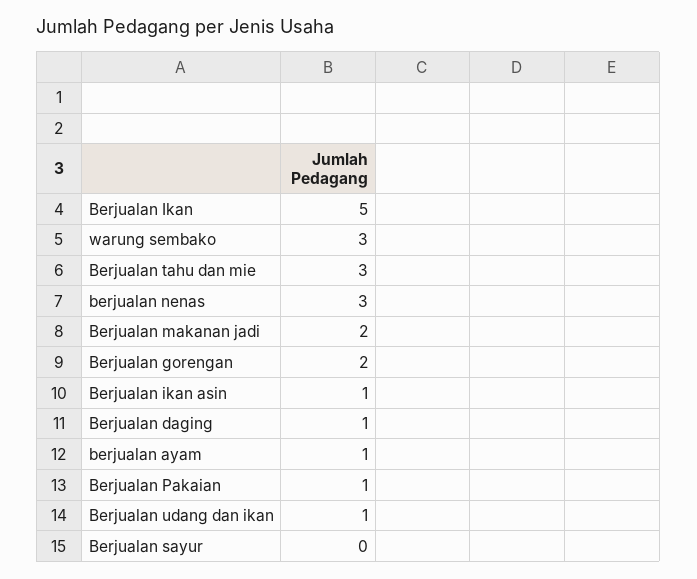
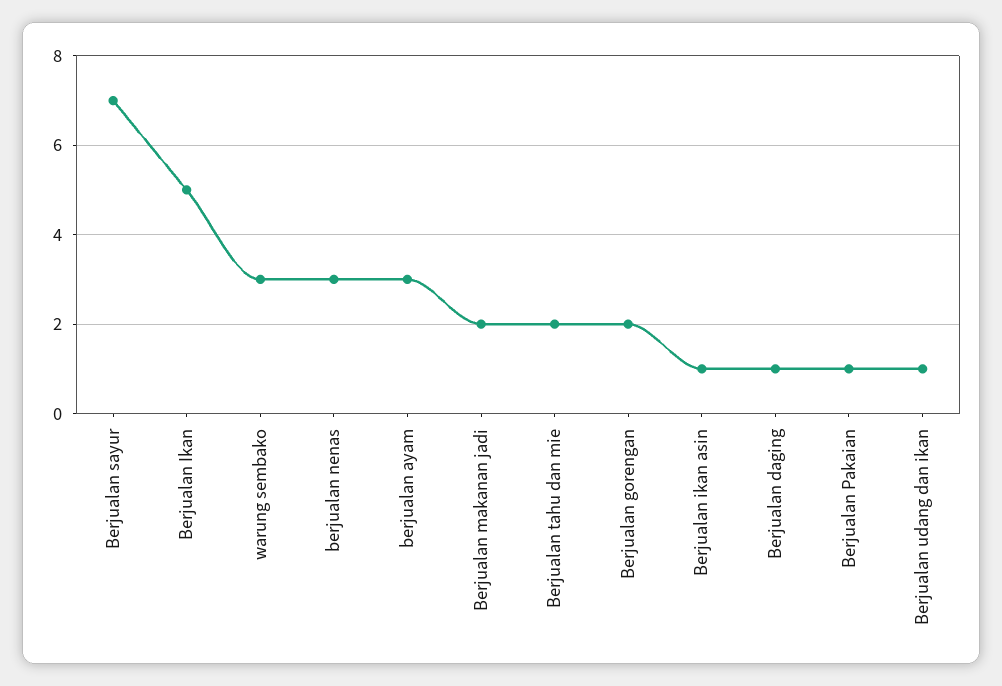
Berjualan tahu dan mie: 3 -> 2
berjualan ayam: 1 -> 3
Berjualan sayur: 0 -> 7

